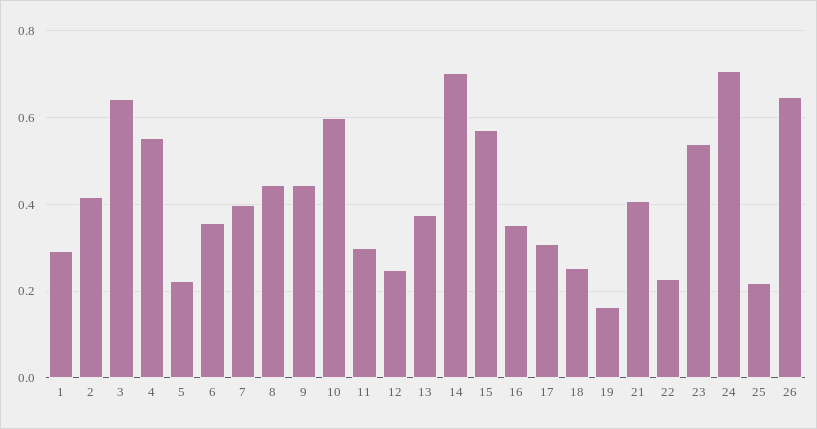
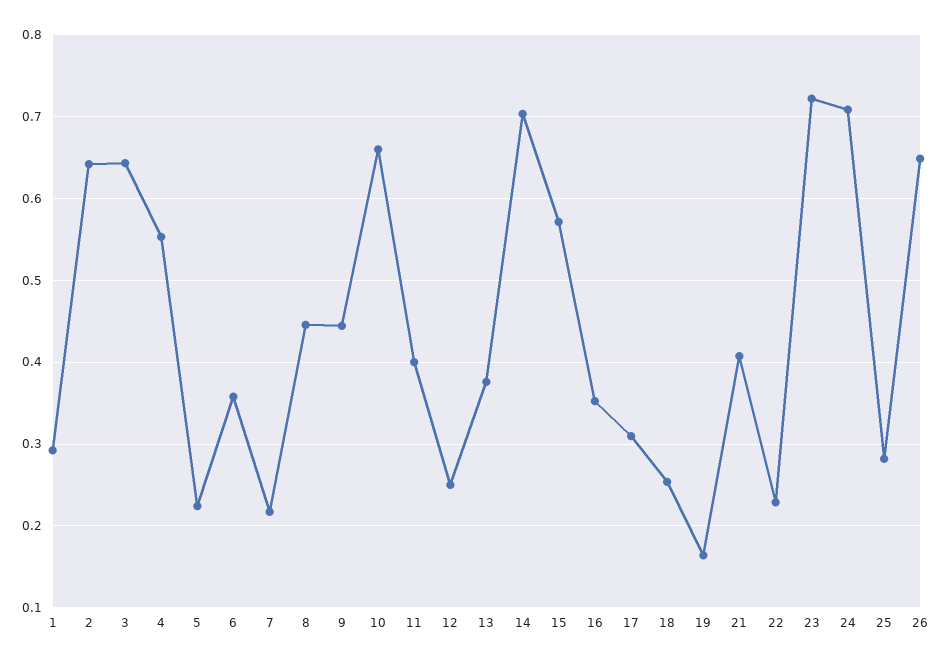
2: 0.42 -> 0.64
7: 0.4 -> 0.22
10: 0.6 -> 0.66
11: 0.3 -> 0.4
23: 0.54 -> 0.72
25: 0.22 -> 0.28

